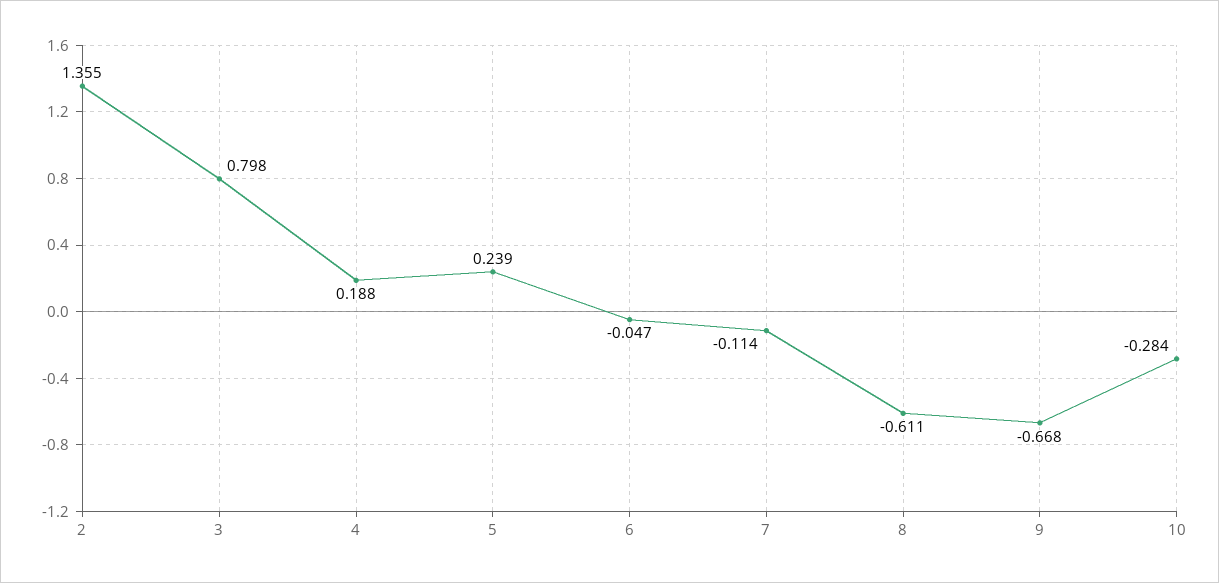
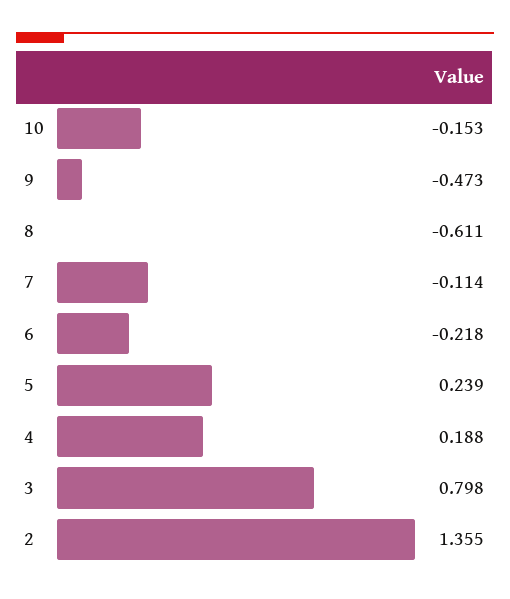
6: -0.047 -> -0.218
9: -0.668 -> -0.473
10: -0.284 -> -0.153

